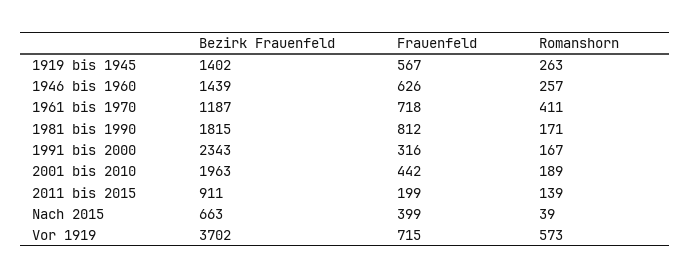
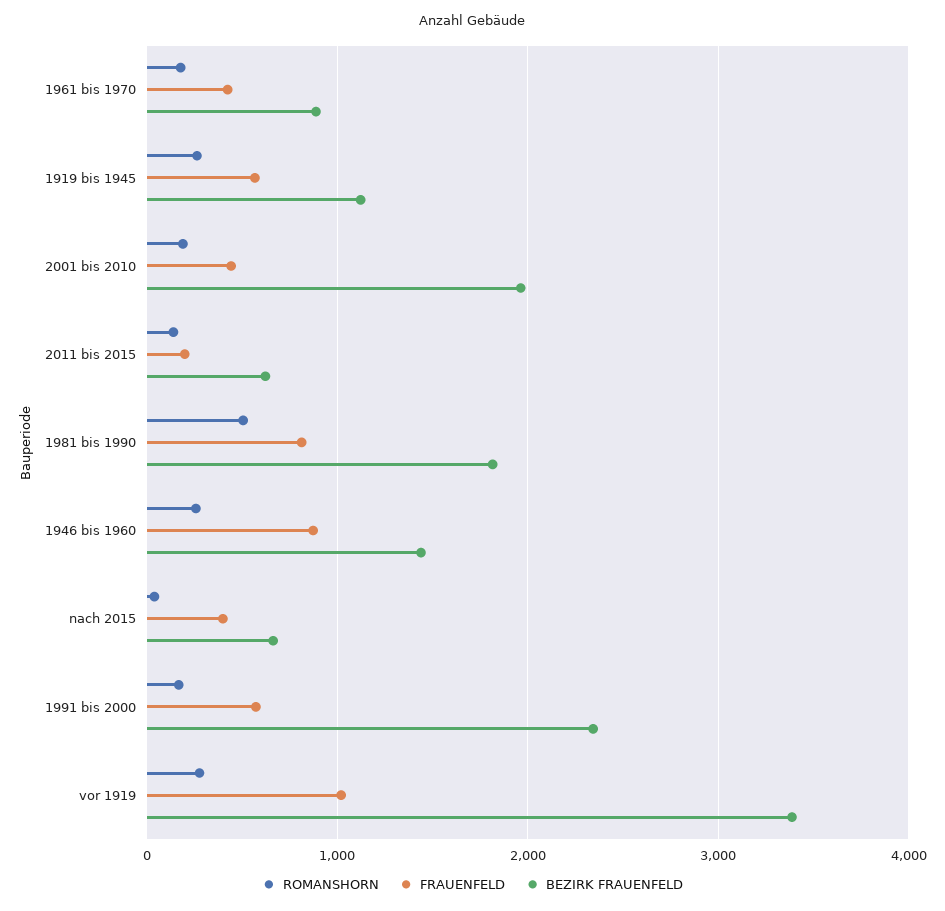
Bezirk Frauenfeld, 1919 bis 1945: 1402 -> 1100
Frauenfeld, 1946 bis 1960: 626 -> 900
Bezirk Frauenfeld, 1961 bis 1970: 1187 -> 900
Frauenfeld, 1961 bis 1970: 718 -> 400
Romanshorn, 1961 bis 1970: 411 -> 200
Romanshorn, 1981 bis 1990: 171 -> 500
Frauenfeld, 1991 bis 2000: 316 -> 600
Bezirk Frauenfeld, 2011 bis 2015: 911 -> 600
Bezirk Frauenfeld, Vor 1919: 3702 -> 3400
Frauenfeld, Vor 1919: 715 -> 1000
Romanshorn, Vor 1919: 573 -> 300

